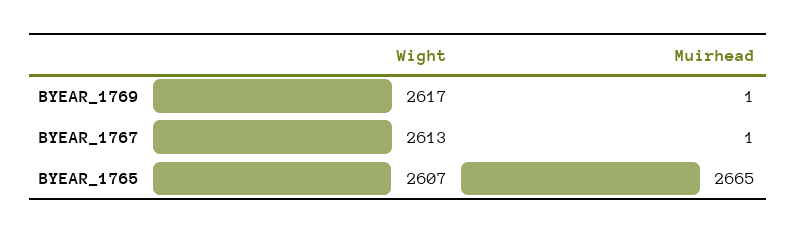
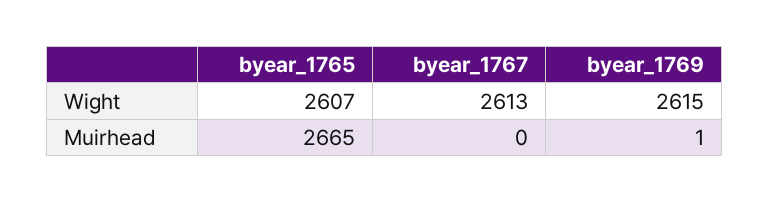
Wight, BYEAR_1769: 2617 -> 2615
Muirhead, BYEAR_1767: 1 -> 0

